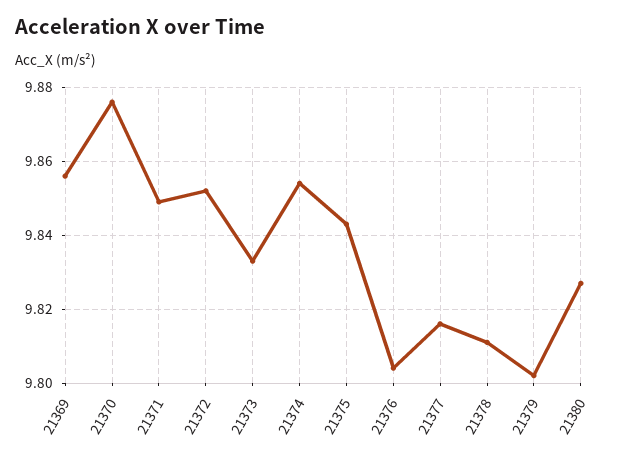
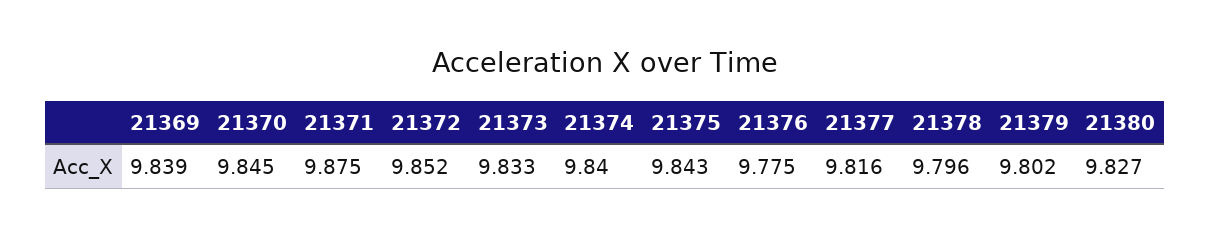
21369: 9.855 -> 9.839
21370: 9.875 -> 9.845
21371: 9.85 -> 9.875
21374: 9.855 -> 9.84
21376: 9.805 -> 9.775
21378: 9.81 -> 9.796

